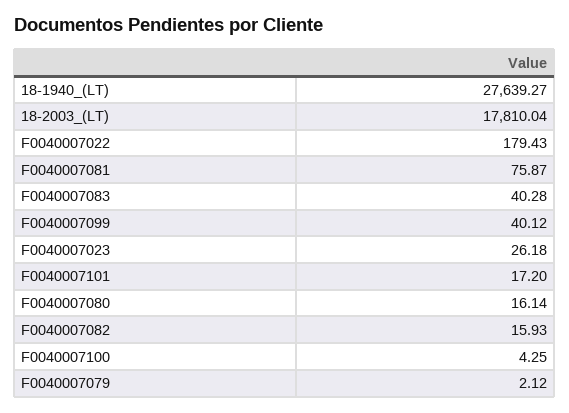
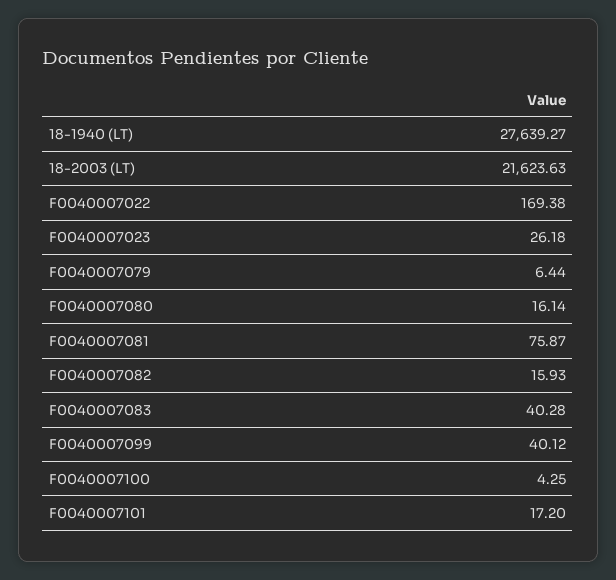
18-2003_(LT): 17810.04 -> 21623.63
F0040007022: 179.43 -> 169.38
F0040007079: 2.12 -> 6.44

